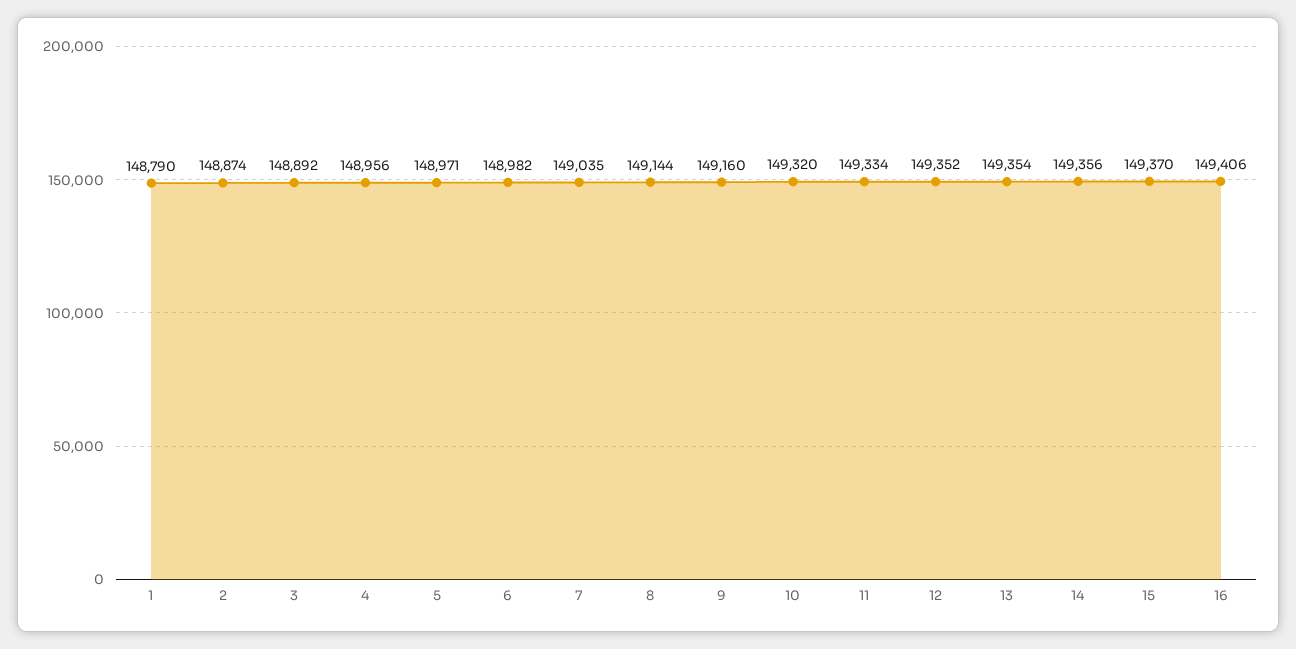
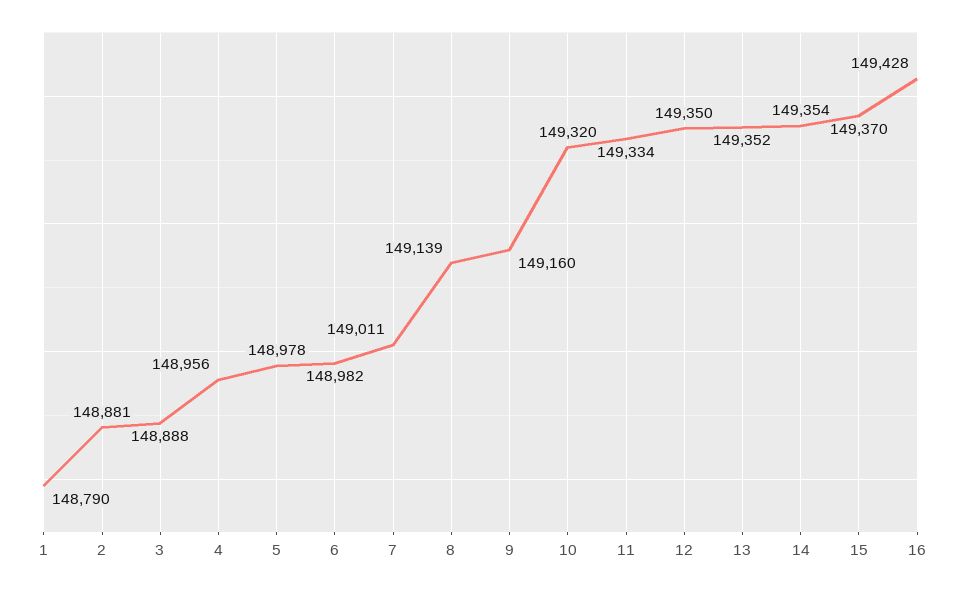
2: 148874 -> 148881
3: 148892 -> 148888
5: 148971 -> 148978
7: 149035 -> 149011
8: 149144 -> 149139
12: 149352 -> 149350
13: 149354 -> 149352
14: 149356 -> 149354
16: 149406 -> 149428

